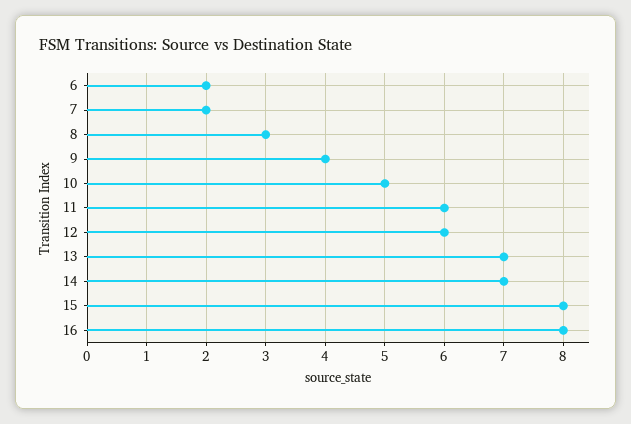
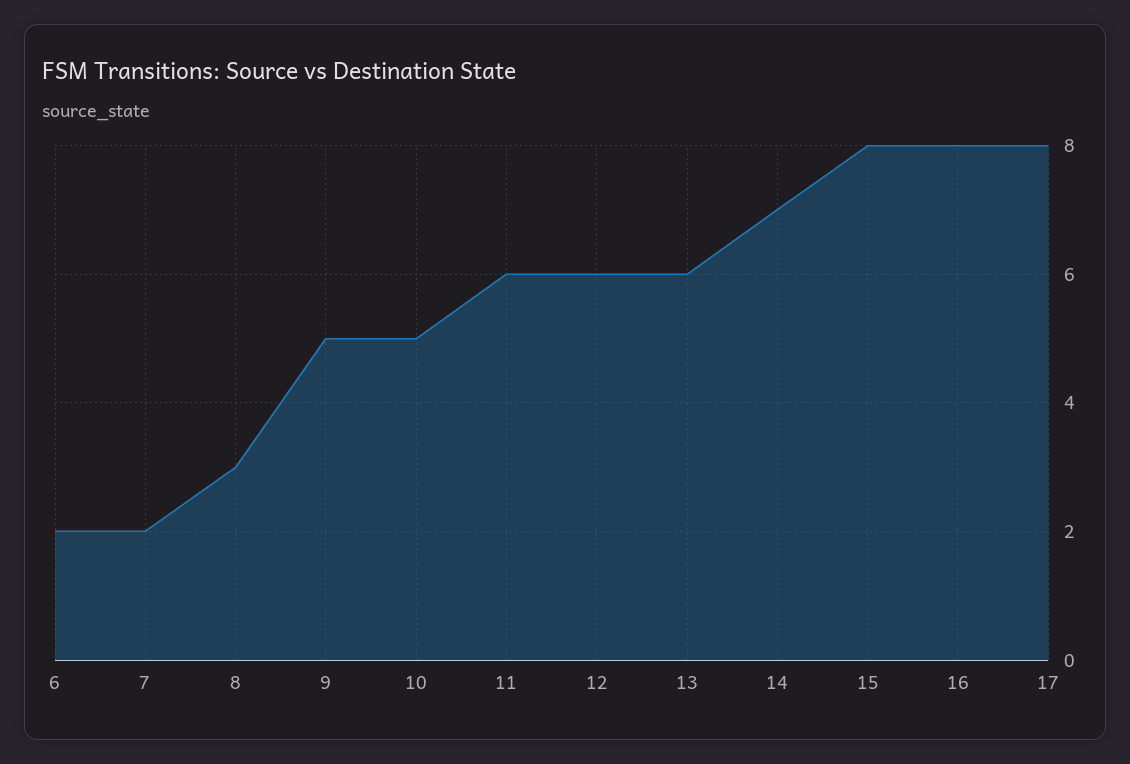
9: 4 -> 5
13: 7 -> 6
17: none -> 8

